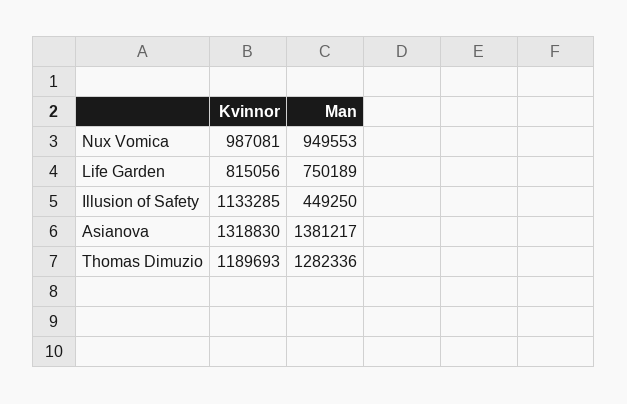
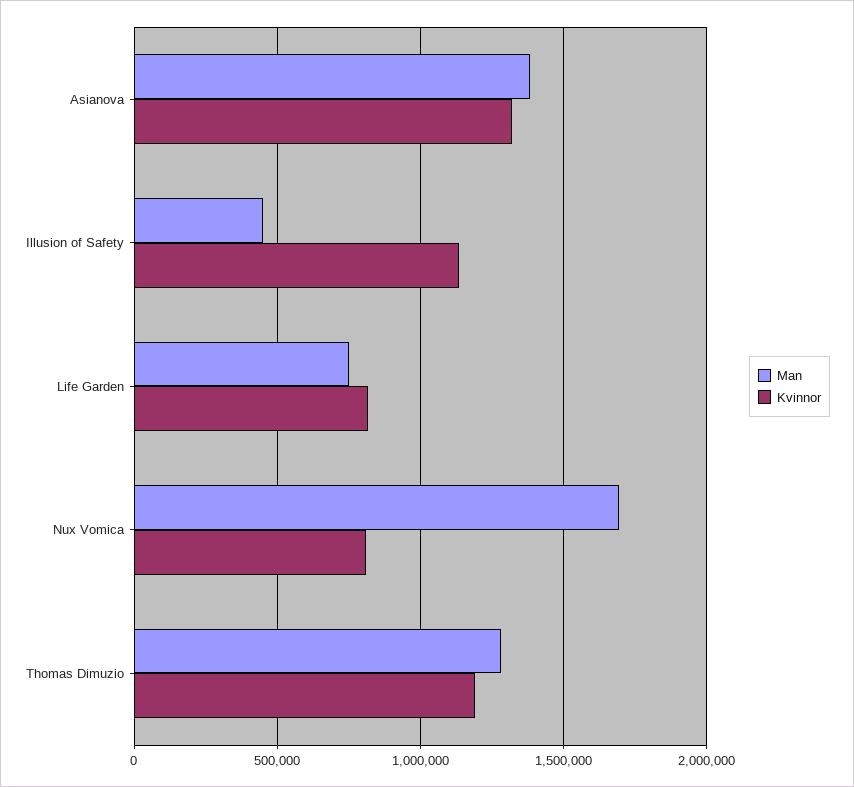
Kvinnor, Nux Vomica: 987081 -> 800000
Man, Nux Vomica: 949553 -> 1700000

